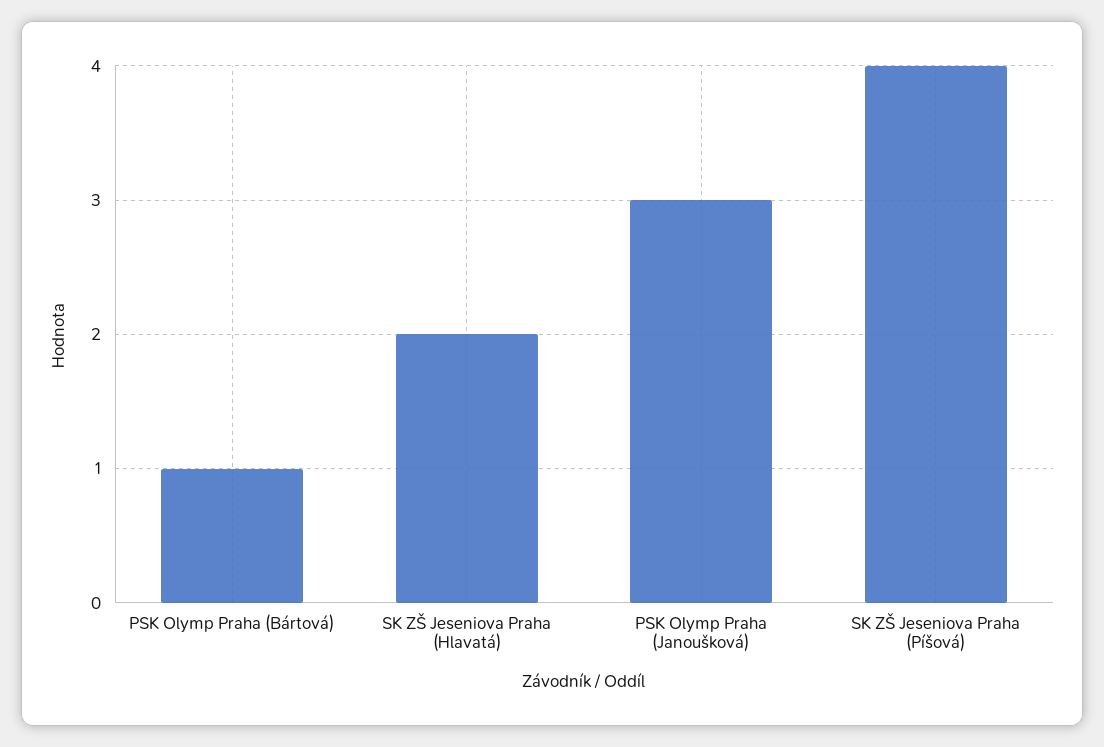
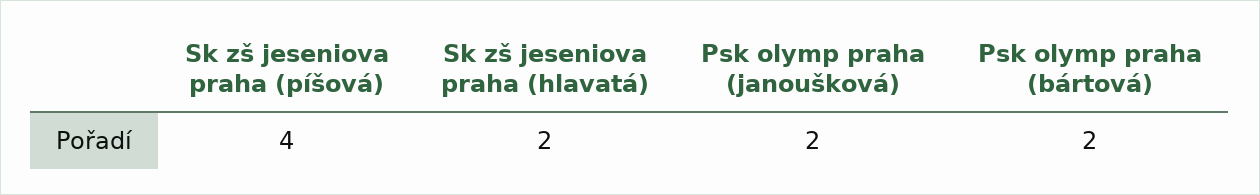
PSK Olymp Praha (Bártová): 1 -> 2
PSK Olymp Praha (Janoušková): 3 -> 2

